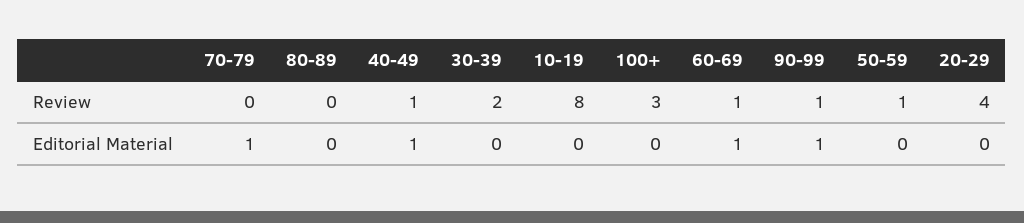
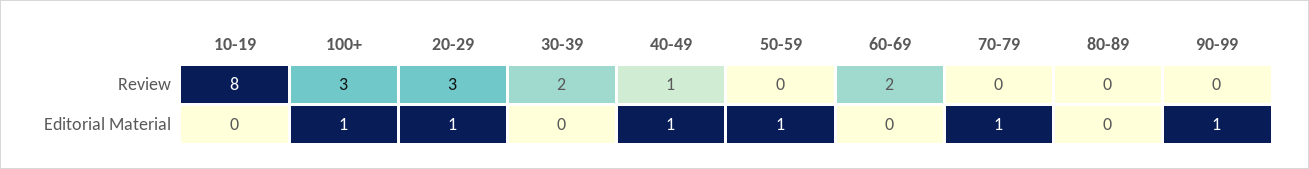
60-69, Review: 1 -> 2
90-99, Review: 1 -> 0
50-59, Review: 1 -> 0
20-29, Review: 4 -> 3
100+, Editorial Material: 0 -> 1
60-69, Editorial Material: 1 -> 0
50-59, Editorial Material: 0 -> 1
20-29, Editorial Material: 0 -> 1

